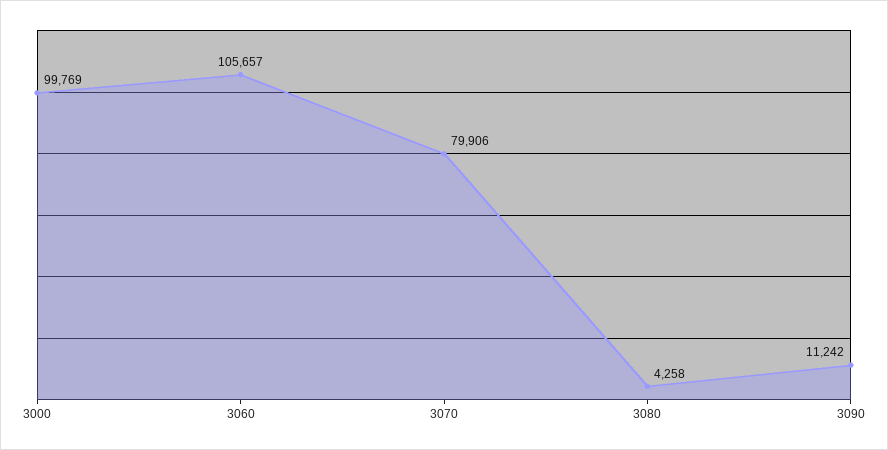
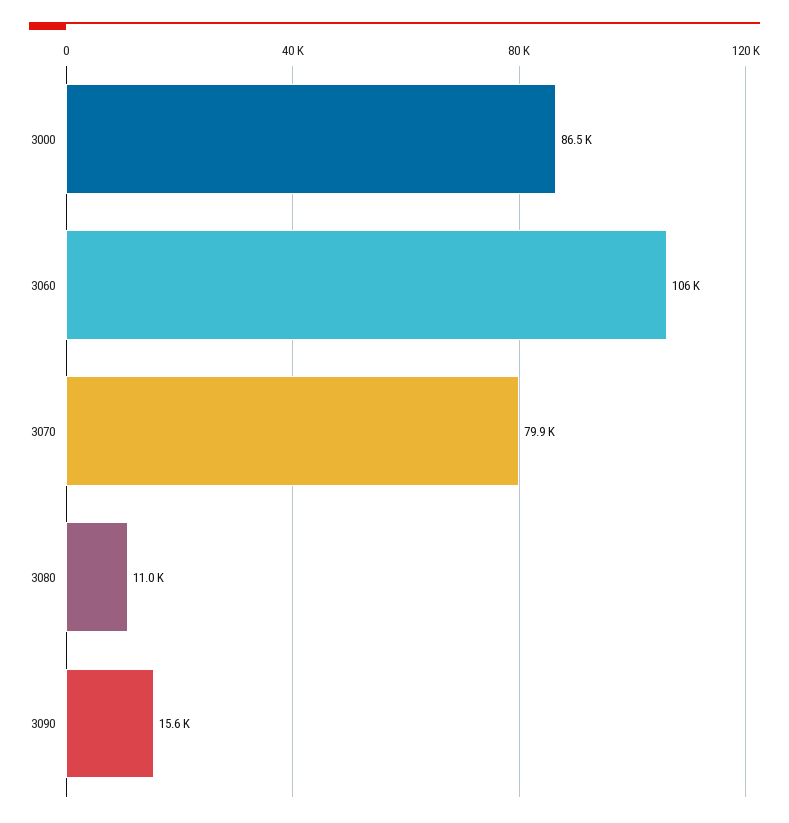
3000: 99769 -> 86500
3080: 4258 -> 11000
3090: 11242 -> 15600

